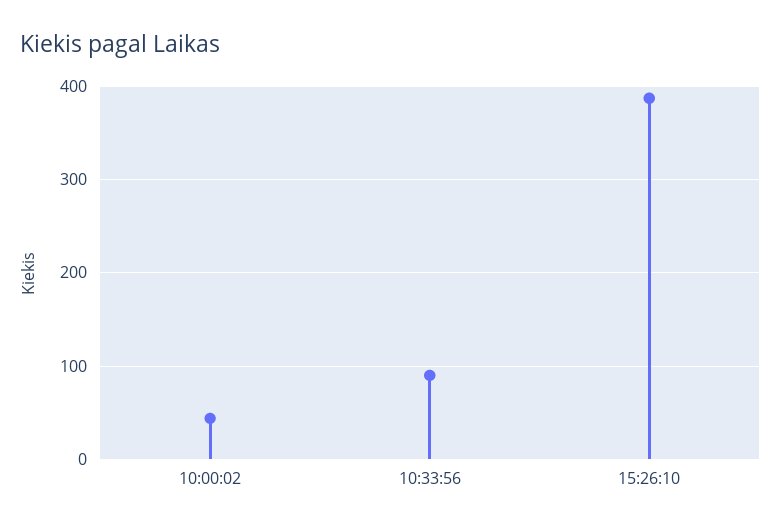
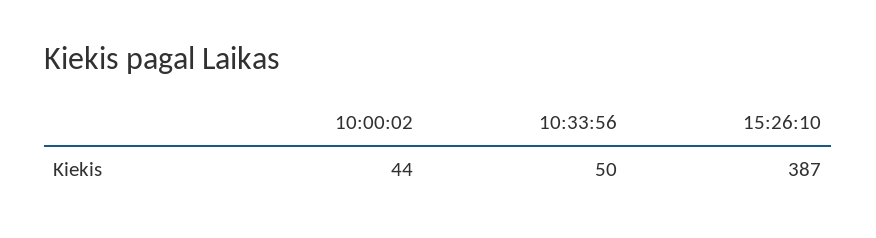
10:33:56: 90 -> 50

